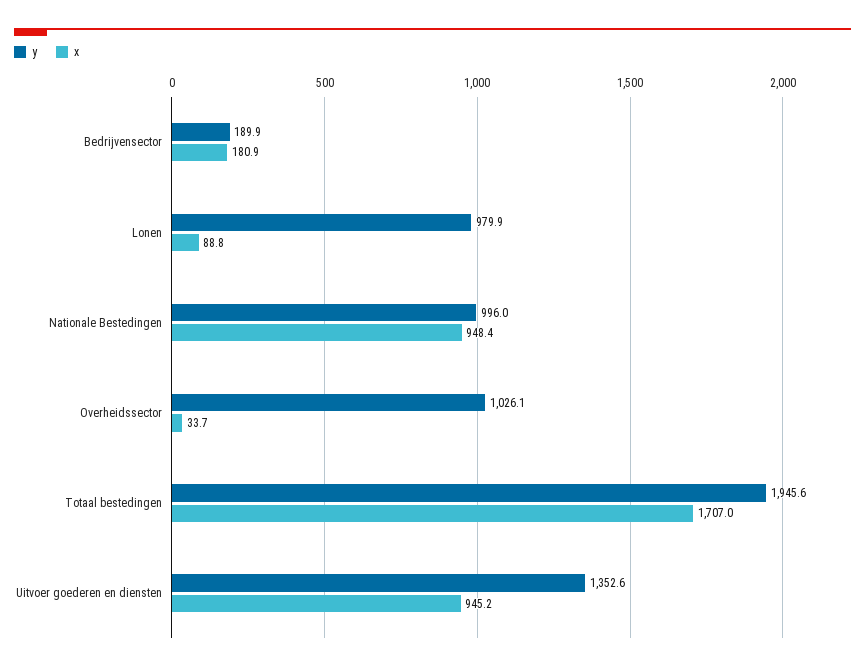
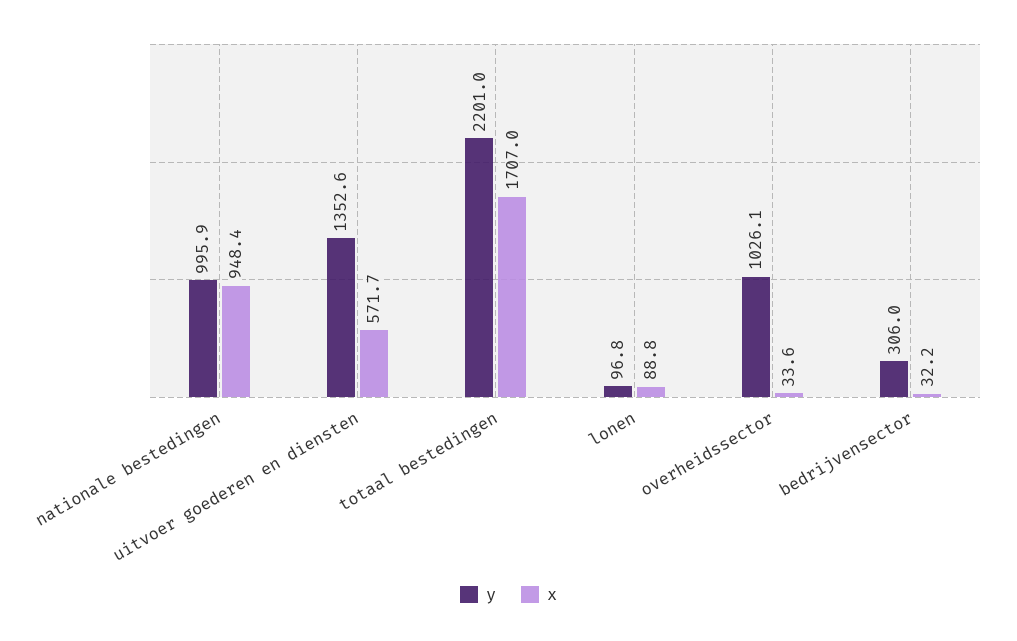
y, Bedrijvensector: 189.9 -> 306
x, Bedrijvensector: 180.9 -> 32.2
y, Lonen: 979.9 -> 96.8
y, Nationale Bestedingen: 996 -> 995.9
x, Overheidssector: 33.7 -> 33.6
y, Totaal bestedingen: 1945.6 -> 2201
x, Uitvoer goederen en diensten: 945.2 -> 571.7

